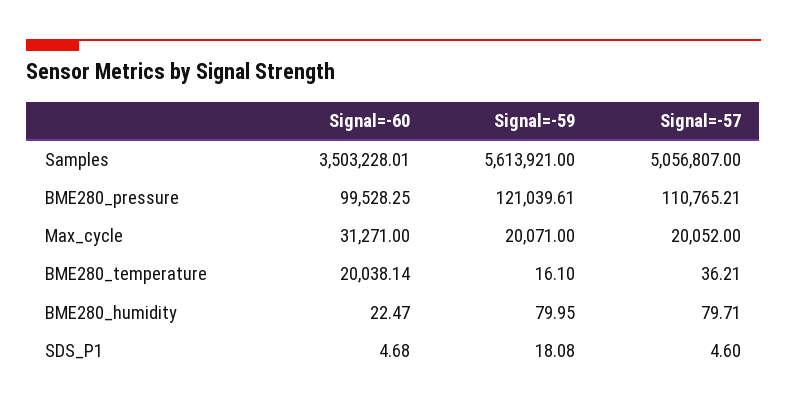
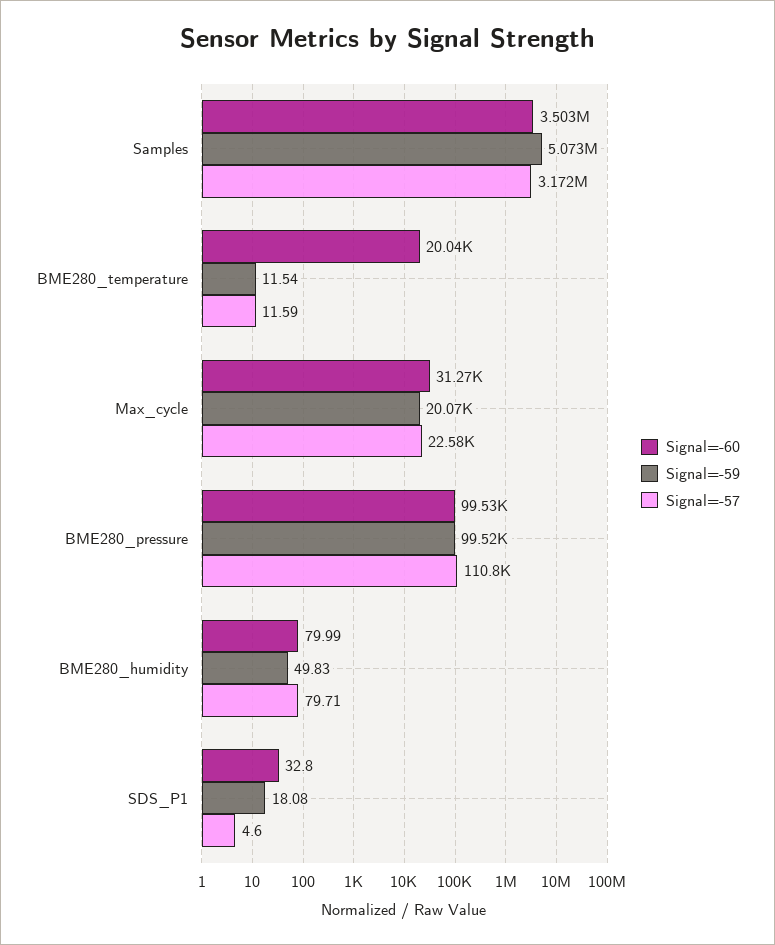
Signal=-59, Samples: 5613921 -> 5073000
Signal=-57, Samples: 5056807 -> 3172000
Signal=-59, BME280_pressure: 121039.61 -> 99520
Signal=-57, Max_cycle: 20052 -> 22580
Signal=-59, BME280_temperature: 16.1 -> 11.54
Signal=-57, BME280_temperature: 36.21 -> 11.59
Signal=-60, BME280_humidity: 22.47 -> 79.99
Signal=-59, BME280_humidity: 79.95 -> 49.83
Signal=-60, SDS_P1: 4.68 -> 32.8

